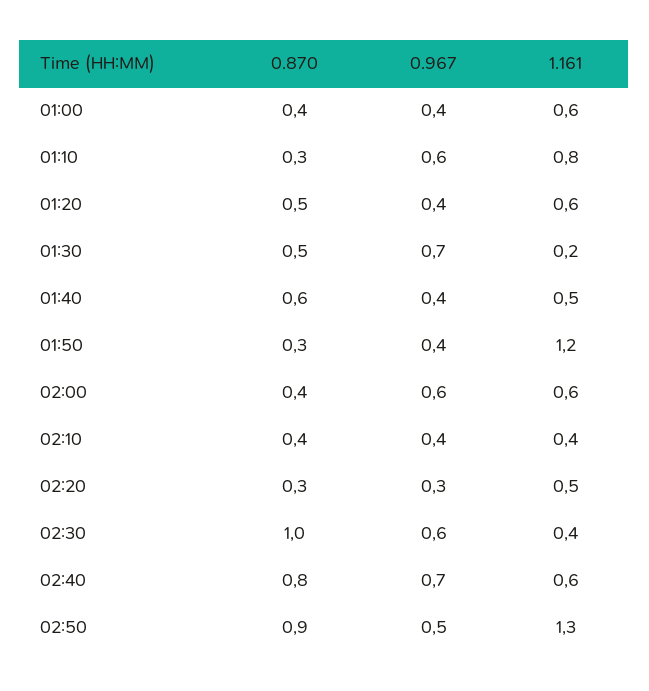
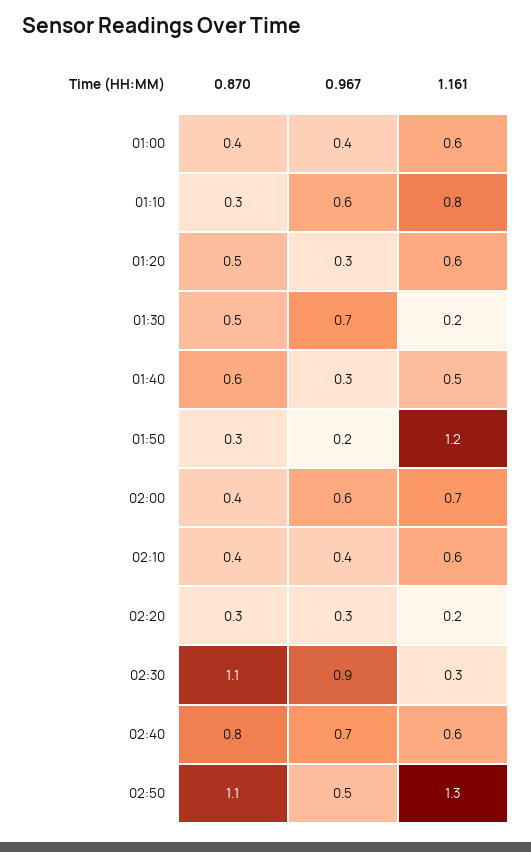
0.967, 01:20: 0.4 -> 0.3
0.967, 01:40: 0.4 -> 0.3
0.967, 01:50: 0.4 -> 0.2
1.161, 02:00: 0.6 -> 0.7
1.161, 02:10: 0.4 -> 0.6
1.161, 02:20: 0.5 -> 0.2
0.870, 02:30: 1 -> 1.1
0.967, 02:30: 0.6 -> 0.9
1.161, 02:30: 0.4 -> 0.3
0.870, 02:50: 0.9 -> 1.1

